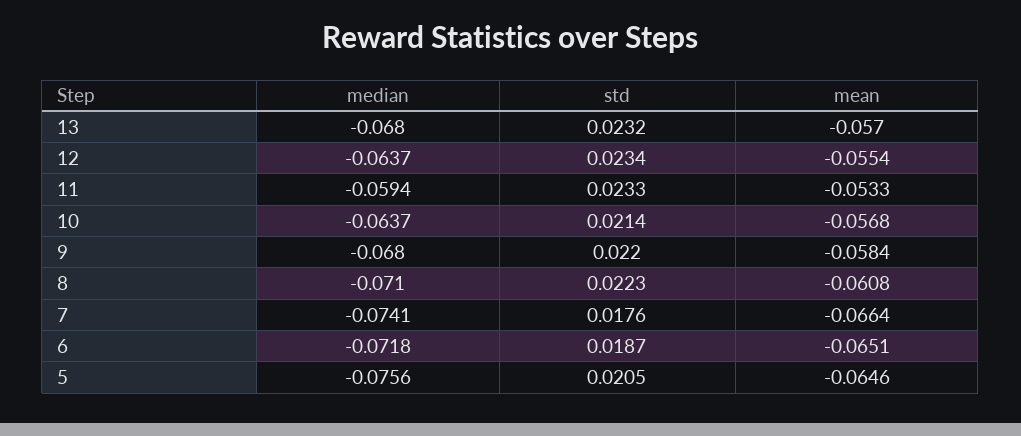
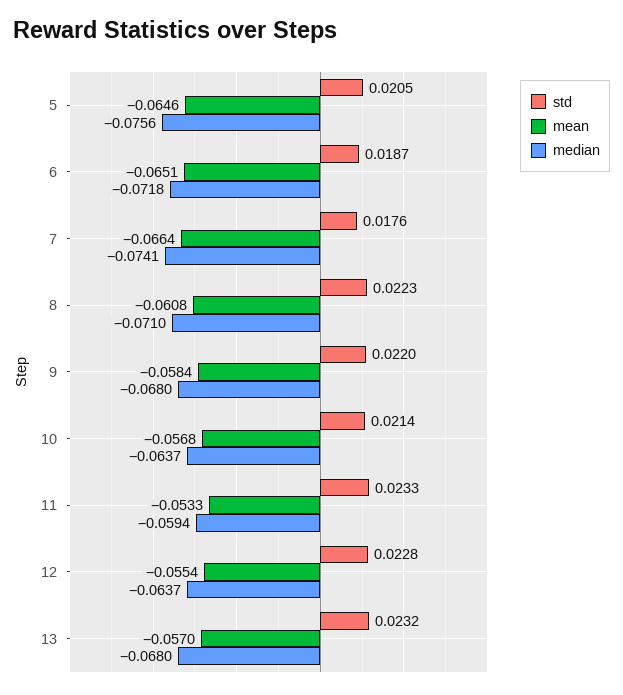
std, 12: 0.0234 -> 0.0228

